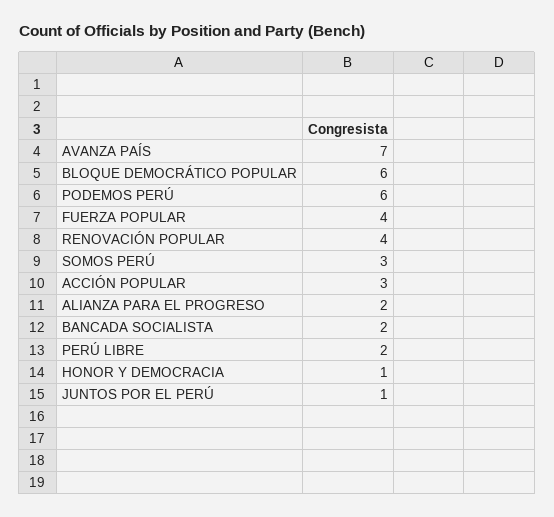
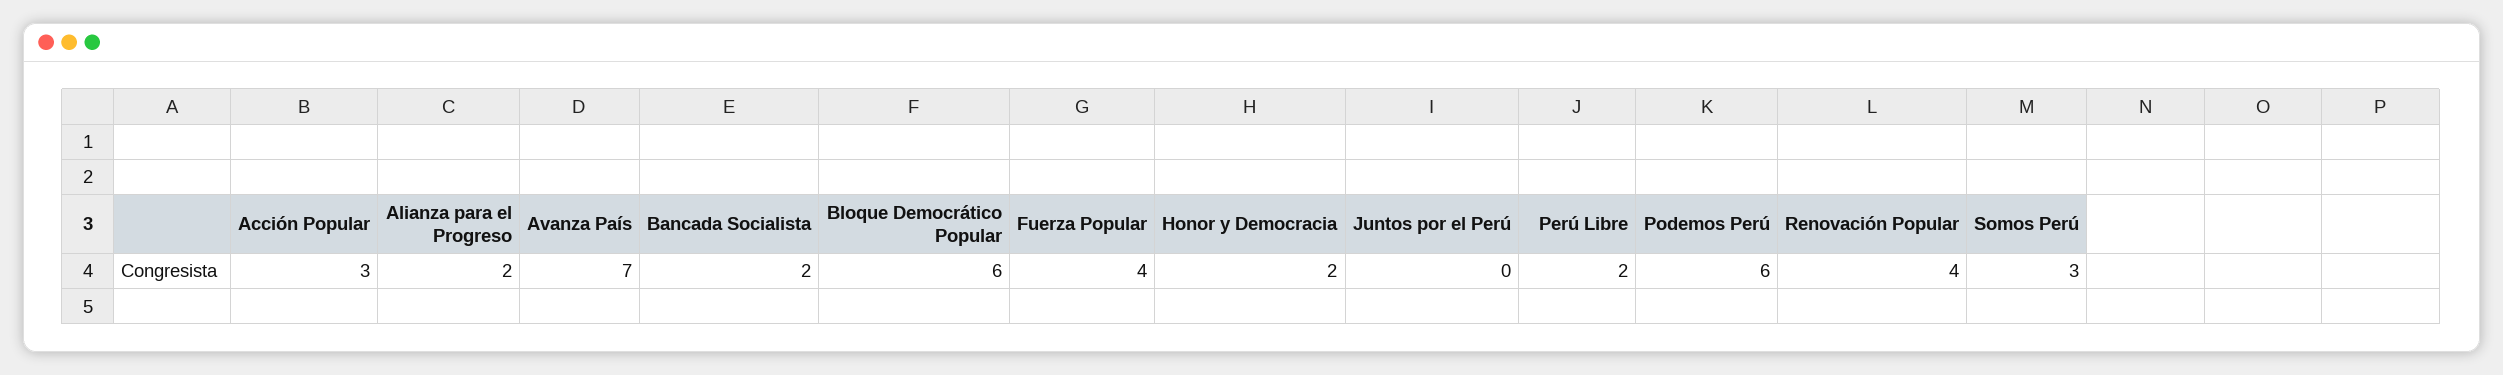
HONOR Y DEMOCRACIA: 1 -> 2
JUNTOS POR EL PERÚ: 1 -> 0

